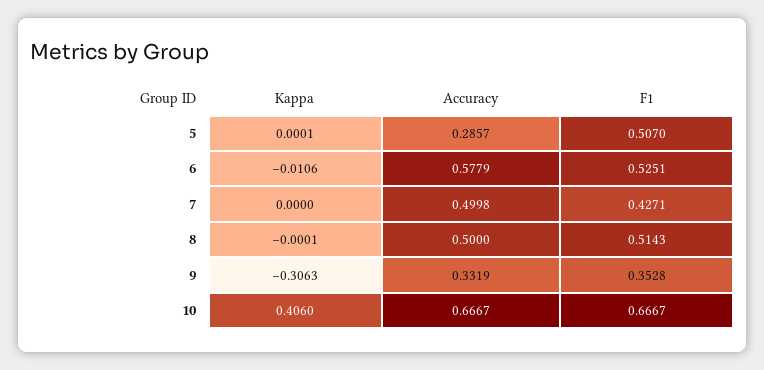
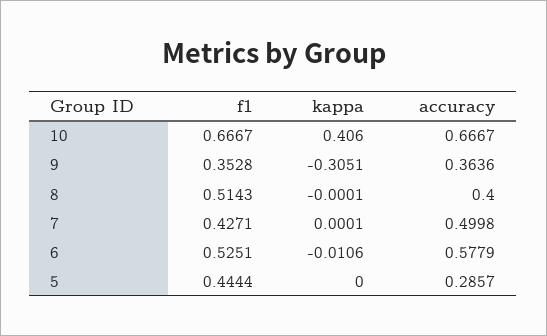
Kappa, 5: 0.0001 -> 0
F1, 5: 0.507 -> 0.4444
Kappa, 7: 0 -> 0.0001
Accuracy, 8: 0.5 -> 0.4
Kappa, 9: -0.3063 -> -0.3051
Accuracy, 9: 0.3319 -> 0.3636

